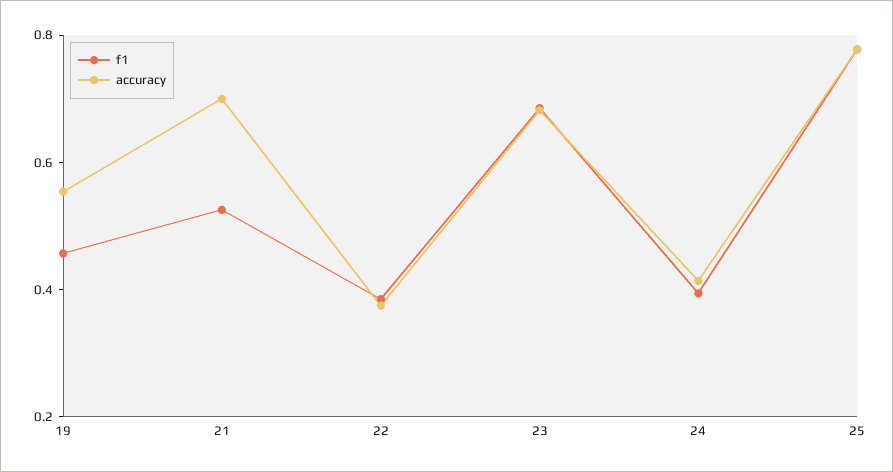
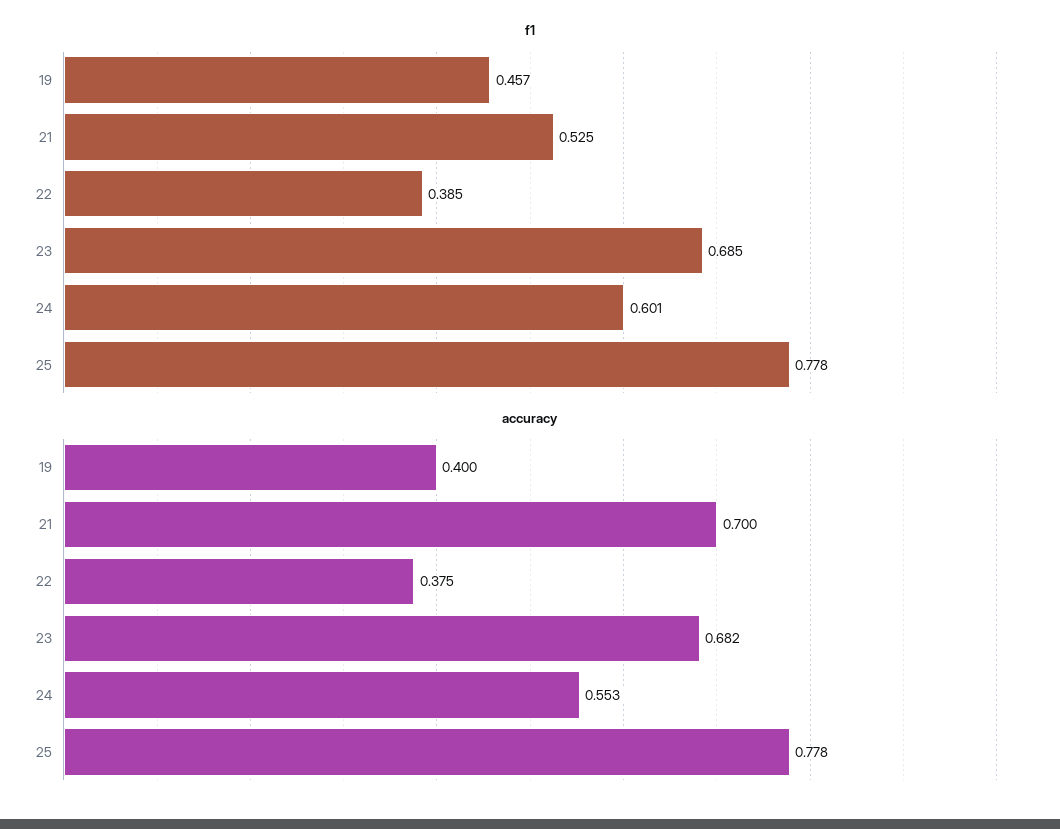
accuracy, 19: 0.55 -> 0.4
f1, 24: 0.4 -> 0.601
accuracy, 24: 0.4 -> 0.553

